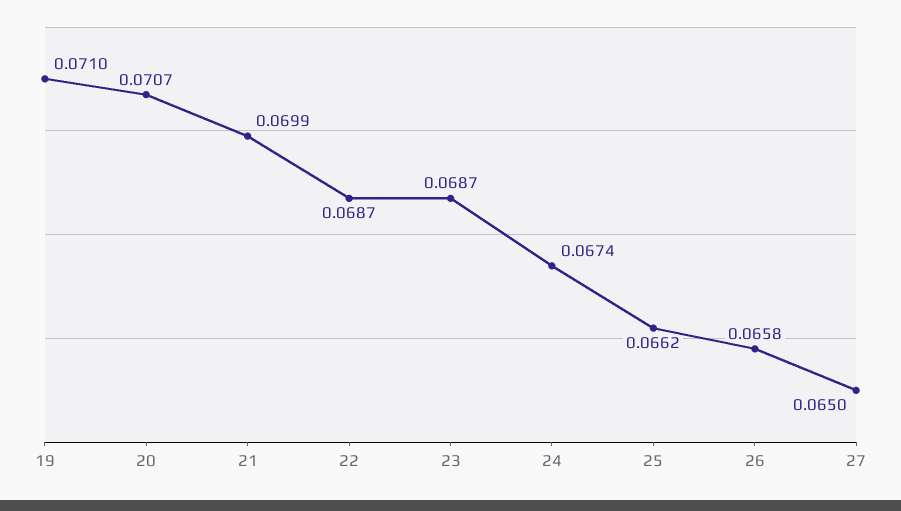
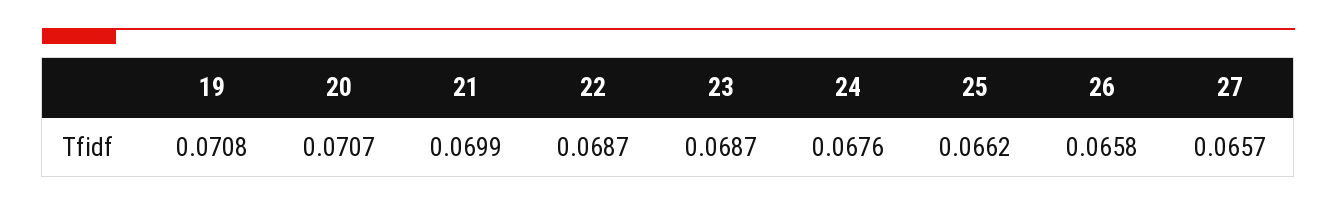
19: 0.071 -> 0.0708
24: 0.0674 -> 0.0676
27: 0.065 -> 0.0657

